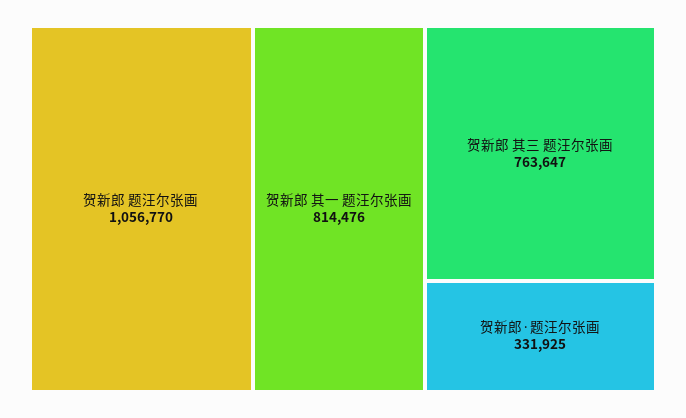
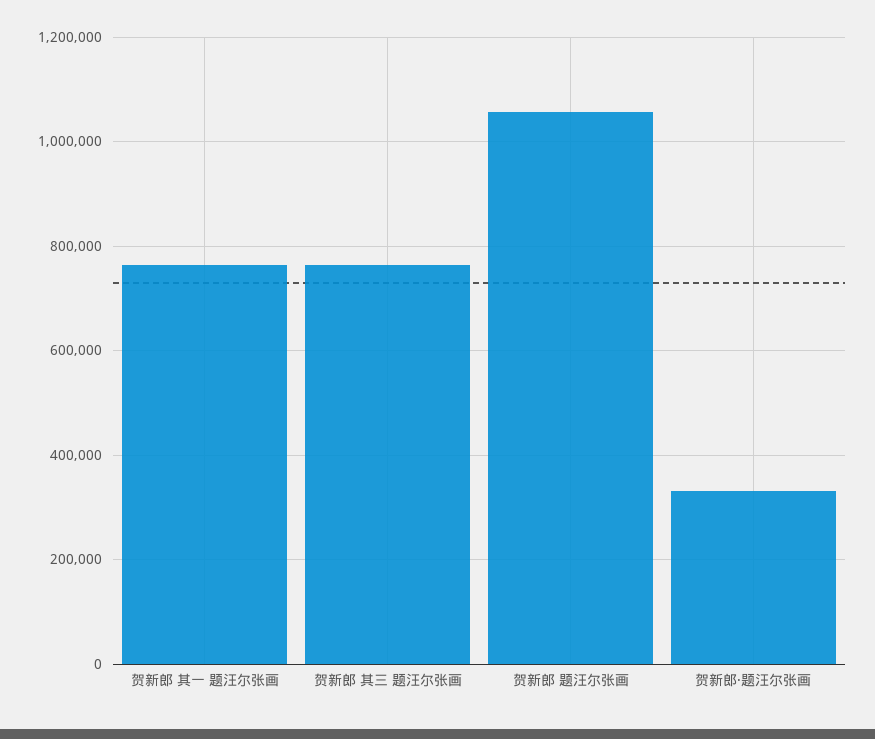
贺新郎 其一 题汪尔张画: 814476 -> 760000

